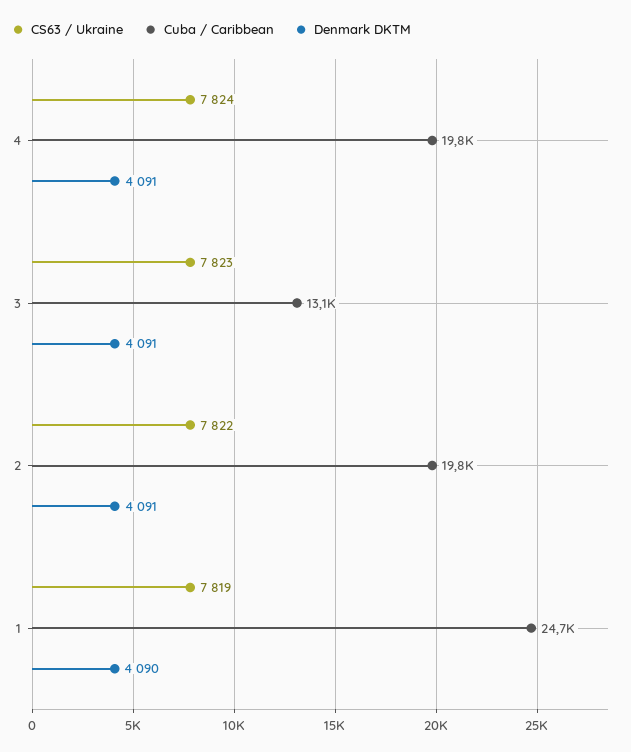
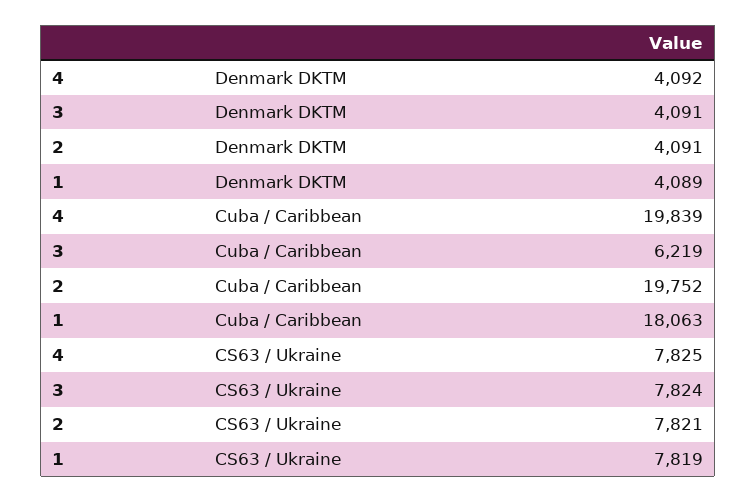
CS63 / Ukraine, 4: 7824 -> 7825
Denmark DKTM, 4: 4091 -> 4092
CS63 / Ukraine, 3: 7823 -> 7824
Cuba / Caribbean, 3: 13100 -> 6219
CS63 / Ukraine, 2: 7822 -> 7821
Cuba / Caribbean, 1: 24700 -> 18063
Denmark DKTM, 1: 4090 -> 4089

